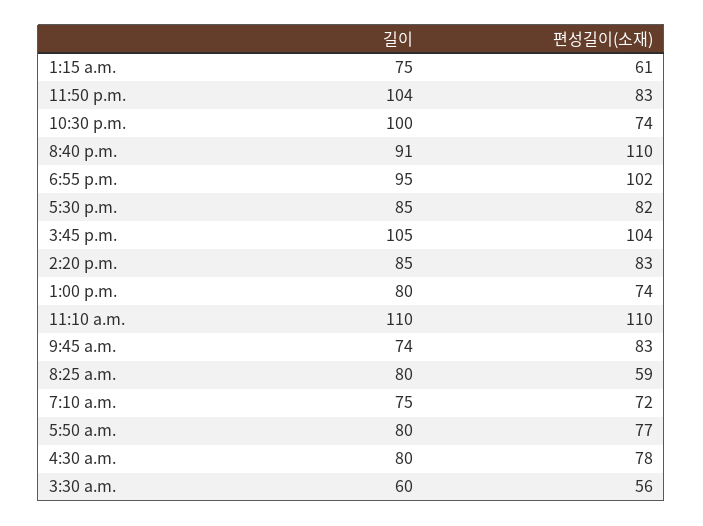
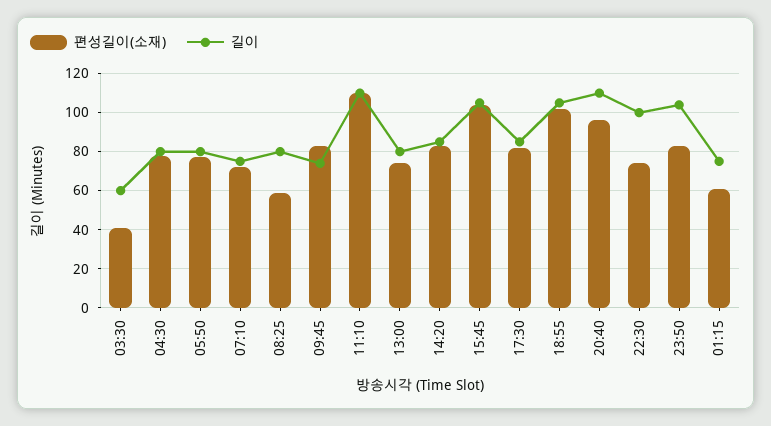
길이, 8:40 p.m.: 91 -> 110
편성길이(소재), 8:40 p.m.: 110 -> 95
길이, 6:55 p.m.: 95 -> 105
편성길이(소재), 3:30 a.m.: 56 -> 40

